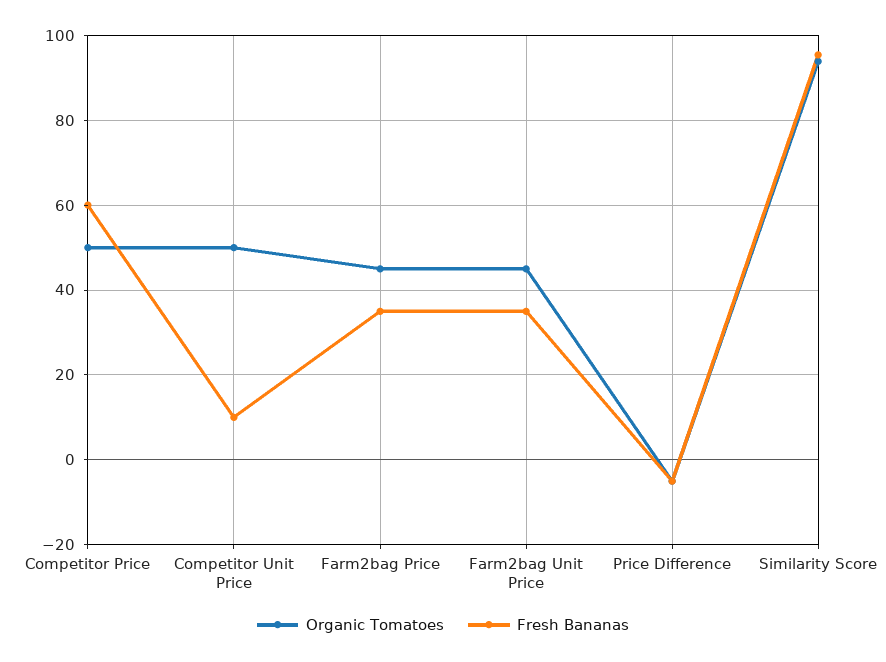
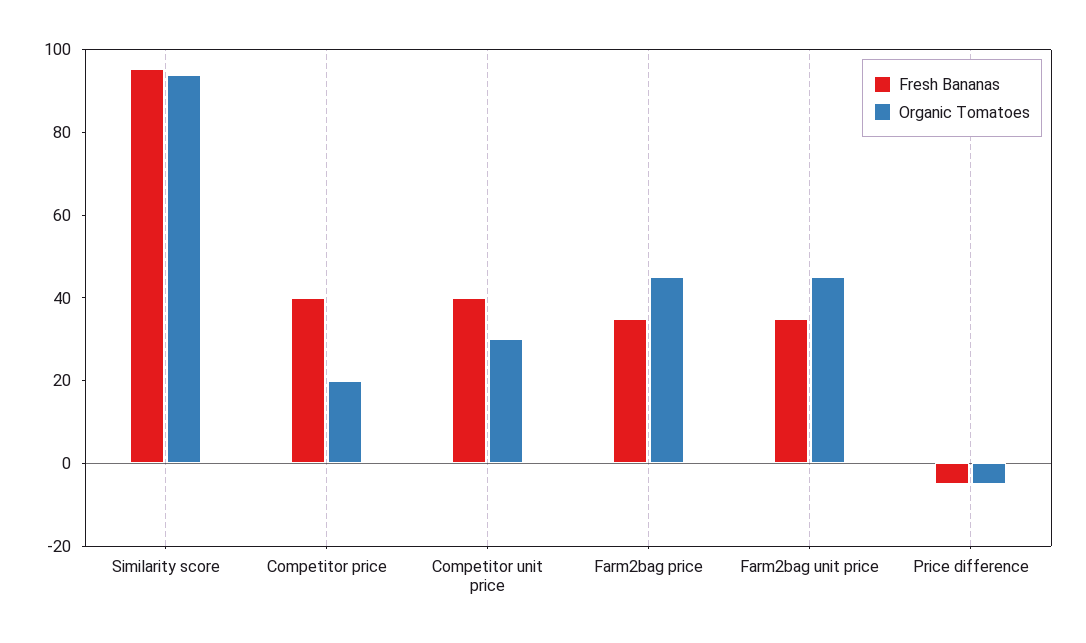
Organic Tomatoes, Competitor Price: 50 -> 20
Fresh Bananas, Competitor Price: 60 -> 40
Organic Tomatoes, Competitor Unit Price: 50 -> 30
Fresh Bananas, Competitor Unit Price: 10 -> 40

